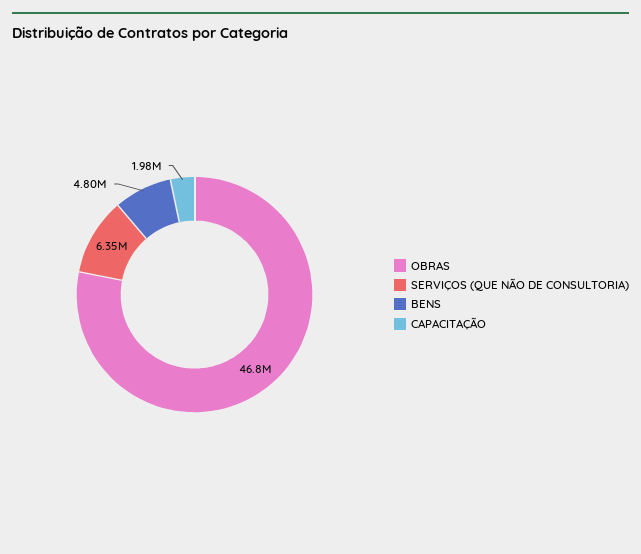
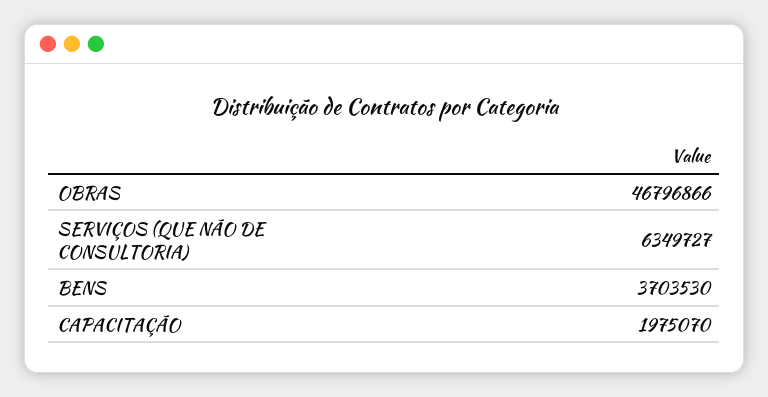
BENS: 4800000 -> 3703530

